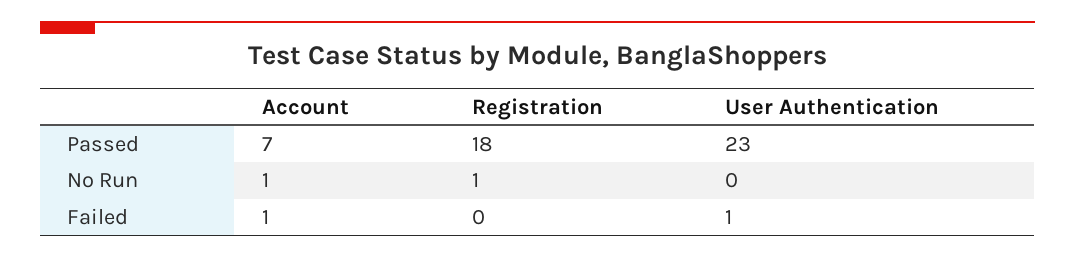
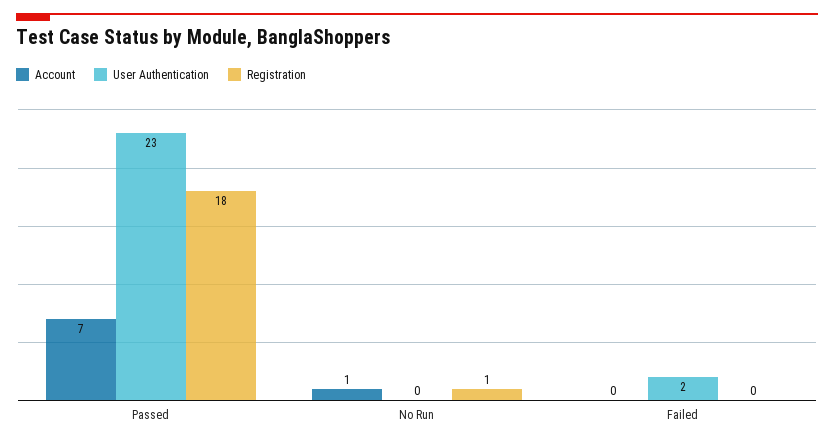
Account, Failed: 1 -> 0
User Authentication, Failed: 1 -> 2

